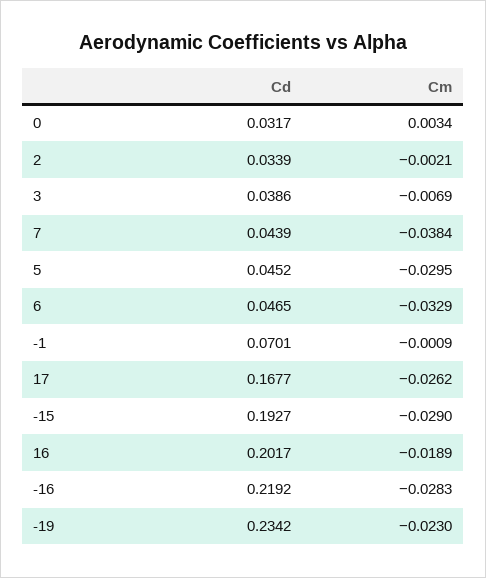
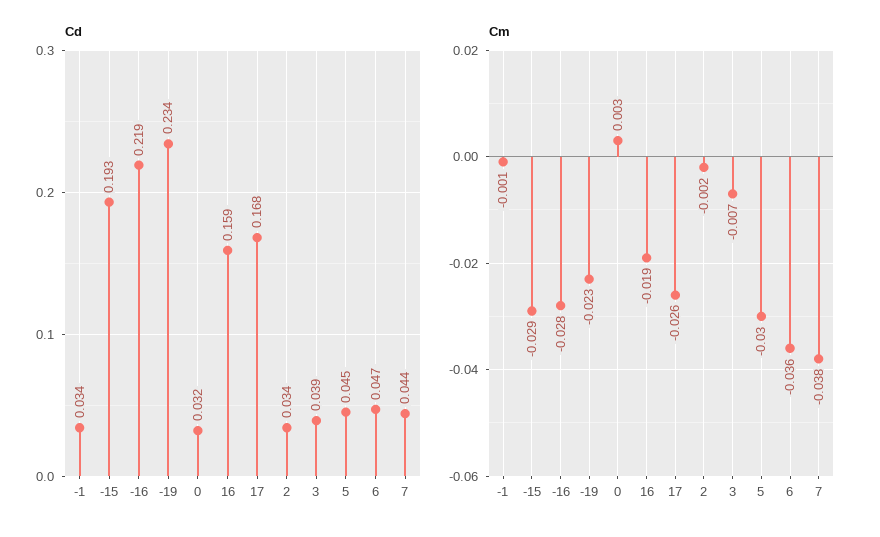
Cm, 6: -0.0329 -> -0.036
Cd, -1: 0.0701 -> 0.034
Cd, 16: 0.2017 -> 0.159

